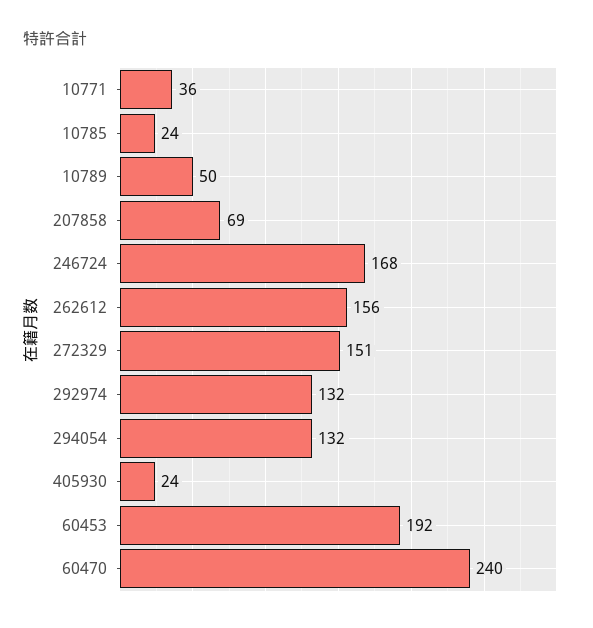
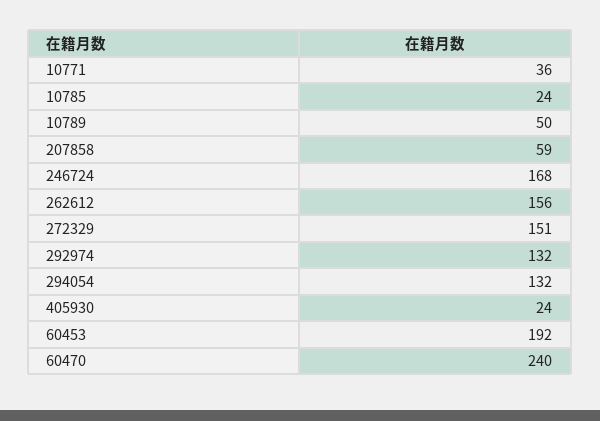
207858: 69 -> 59

